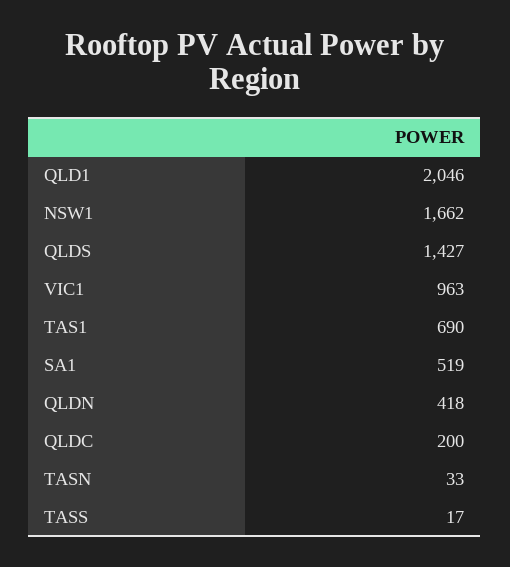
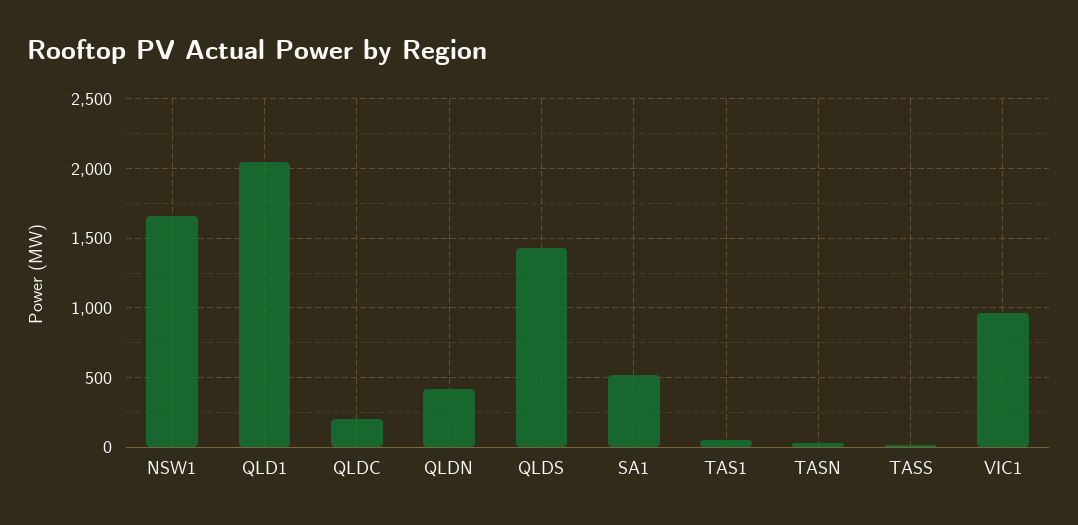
TAS1: 690 -> 50

